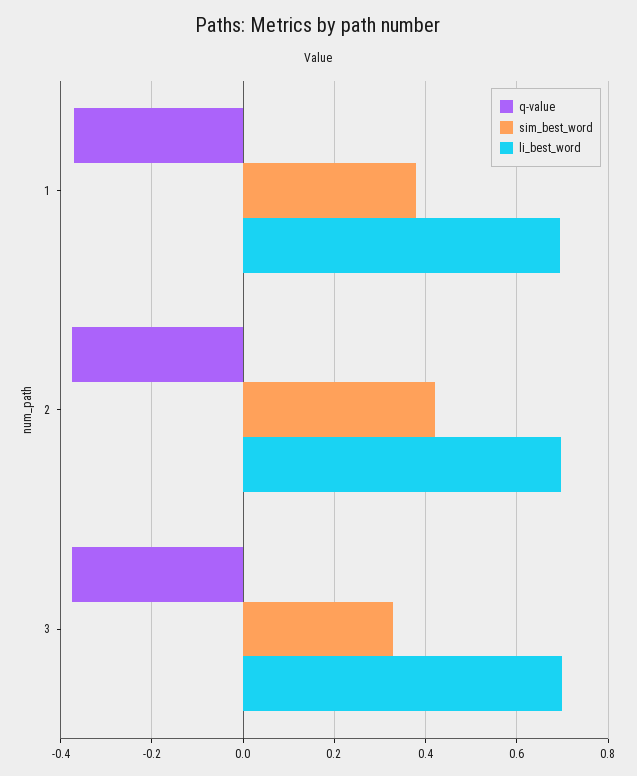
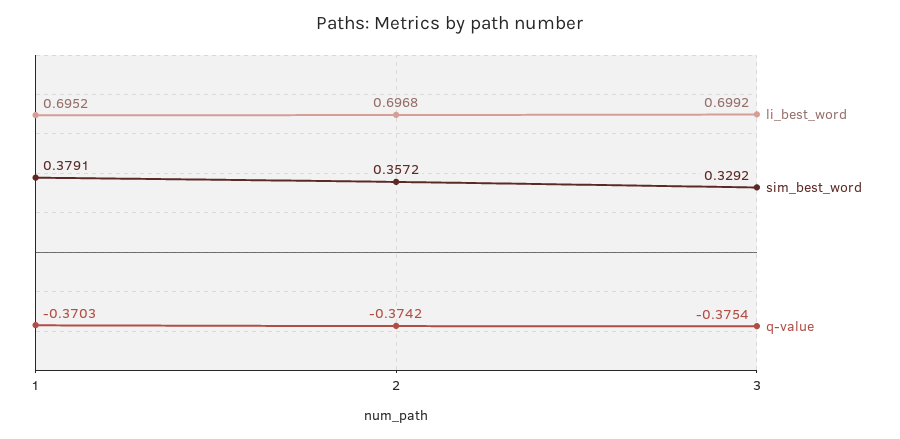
sim_best_word, 2: 0.42 -> 0.3572

